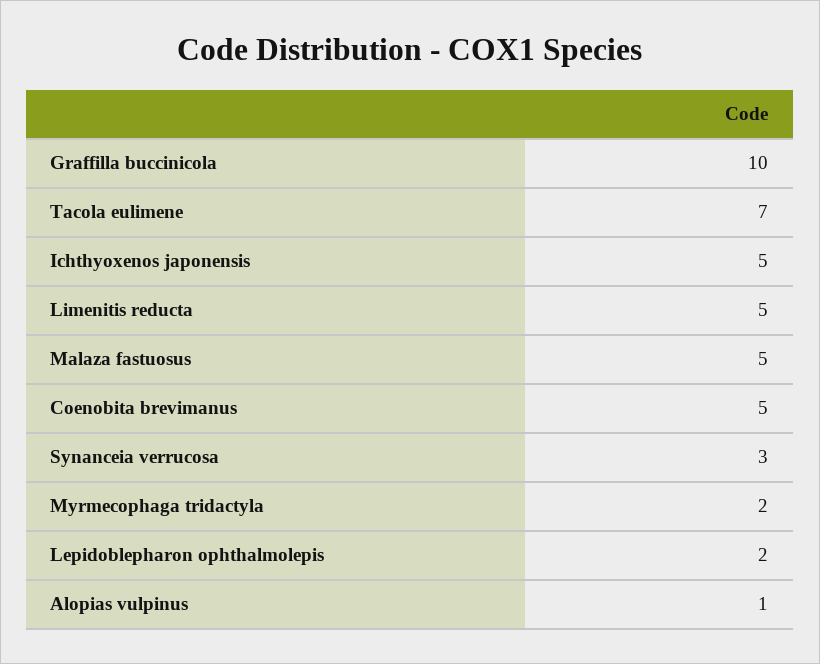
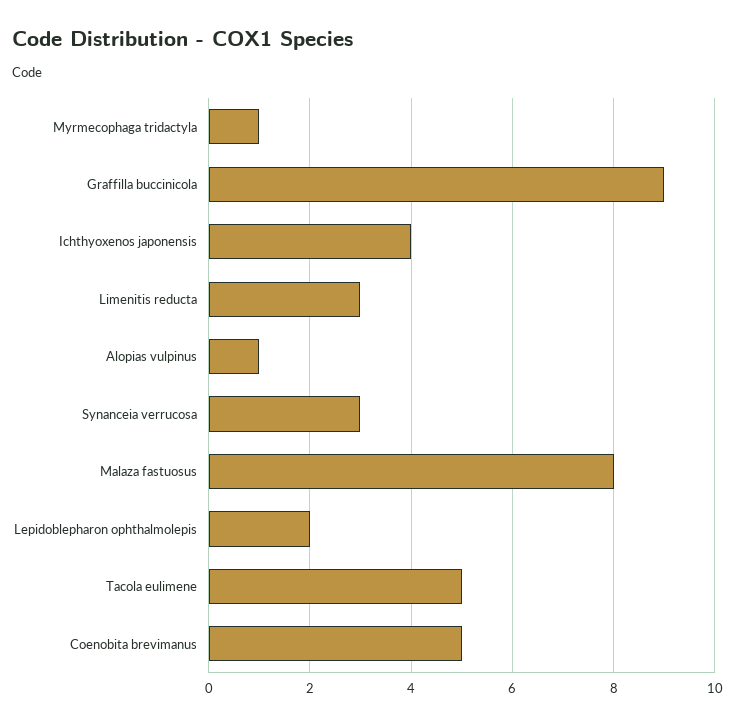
Graffilla buccinicola: 10 -> 9
Tacola eulimene: 7 -> 5
Ichthyoxenos japonensis: 5 -> 4
Limenitis reducta: 5 -> 3
Malaza fastuosus: 5 -> 8
Myrmecophaga tridactyla: 2 -> 1

